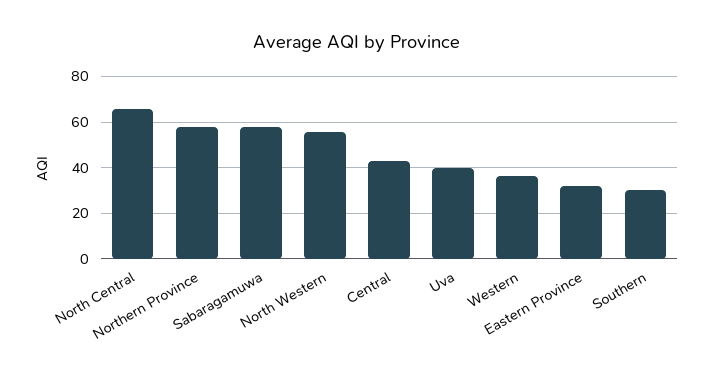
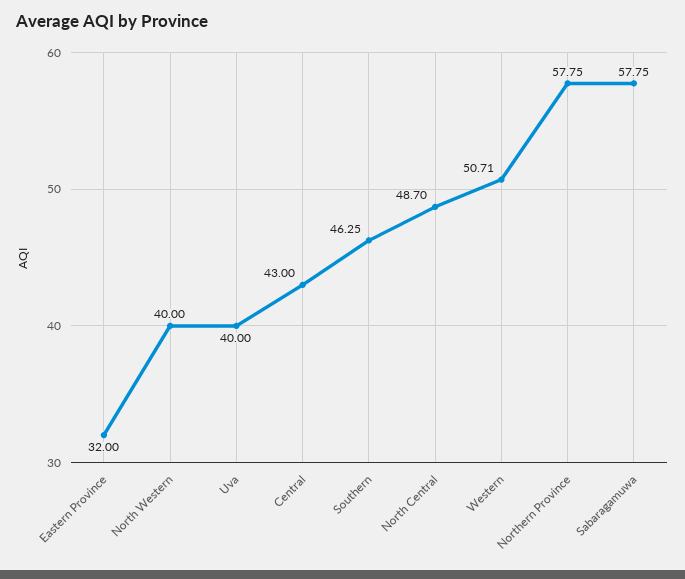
North Central: 65 -> 48.7
North Western: 55 -> 40
Western: 35 -> 50.71
Southern: 30 -> 46.25

